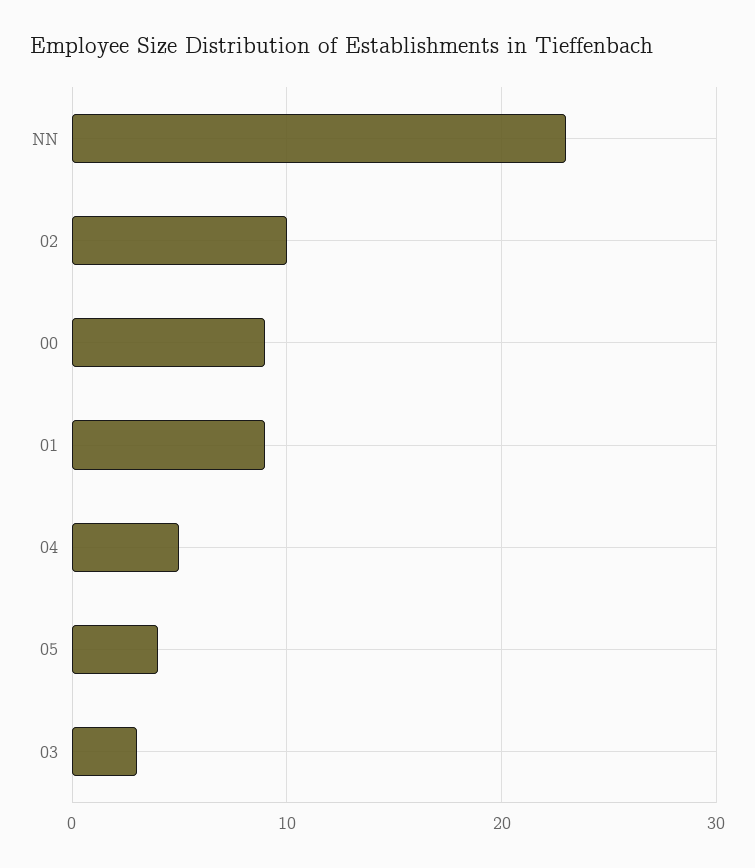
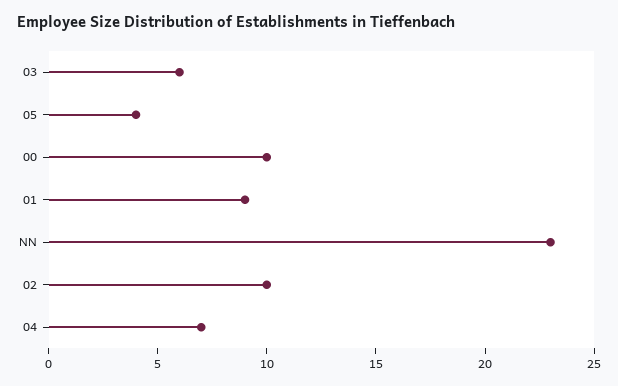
00: 9 -> 10
04: 5 -> 7
03: 3 -> 6

